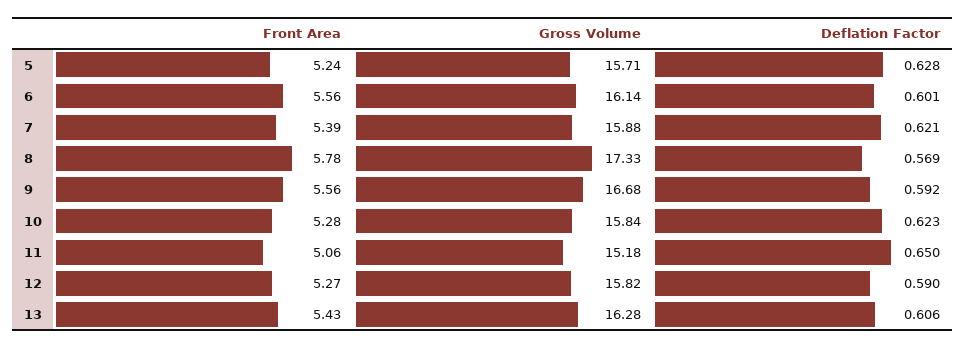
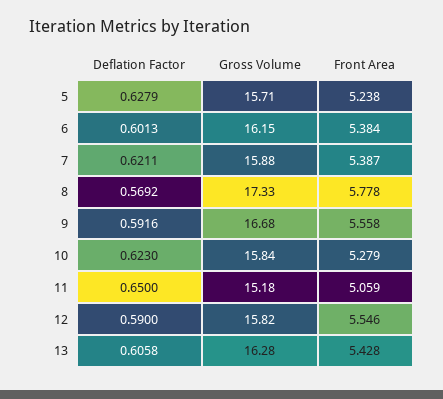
Front Area, 6: 5.56 -> 5.384
Gross Volume, 6: 16.14 -> 16.15
Front Area, 12: 5.27 -> 5.546

